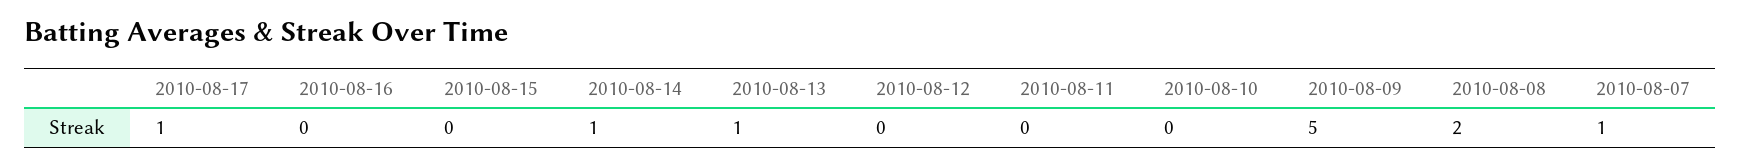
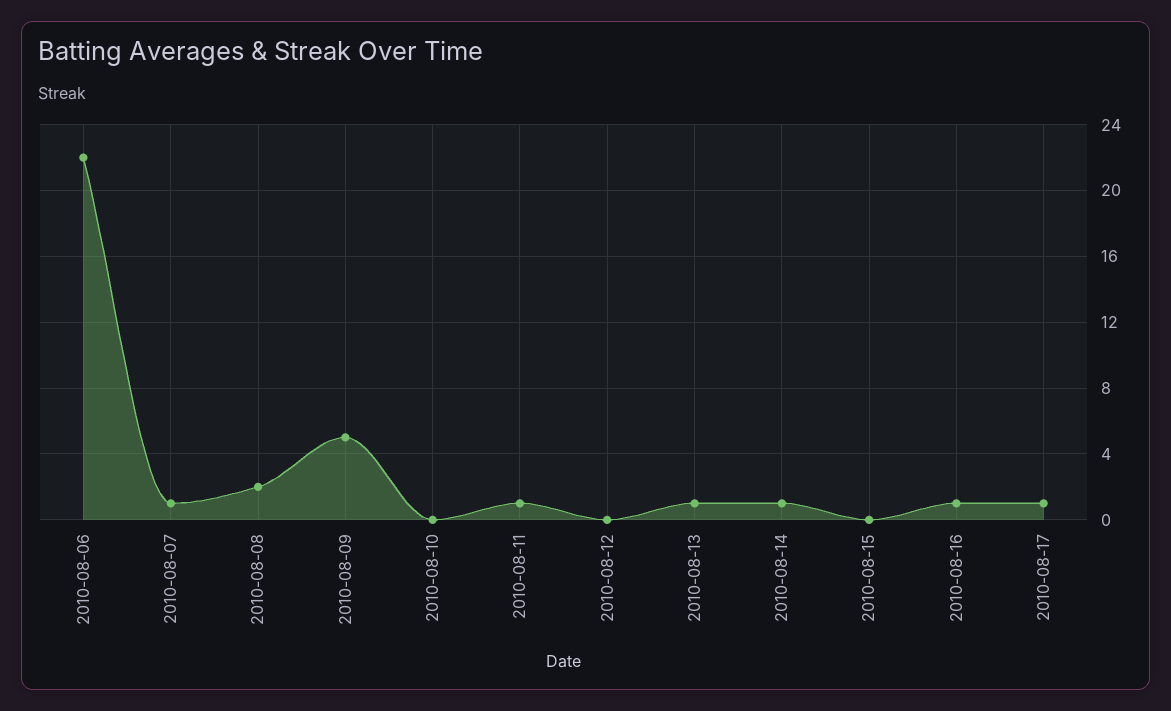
2010-08-16: 0 -> 1
2010-08-11: 0 -> 1
2010-08-06: none -> 22

